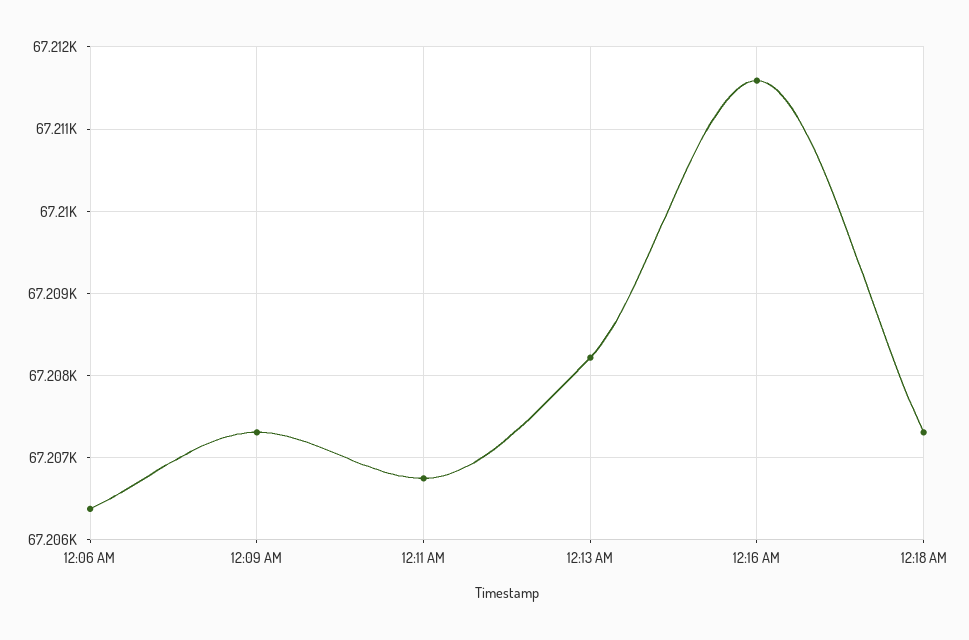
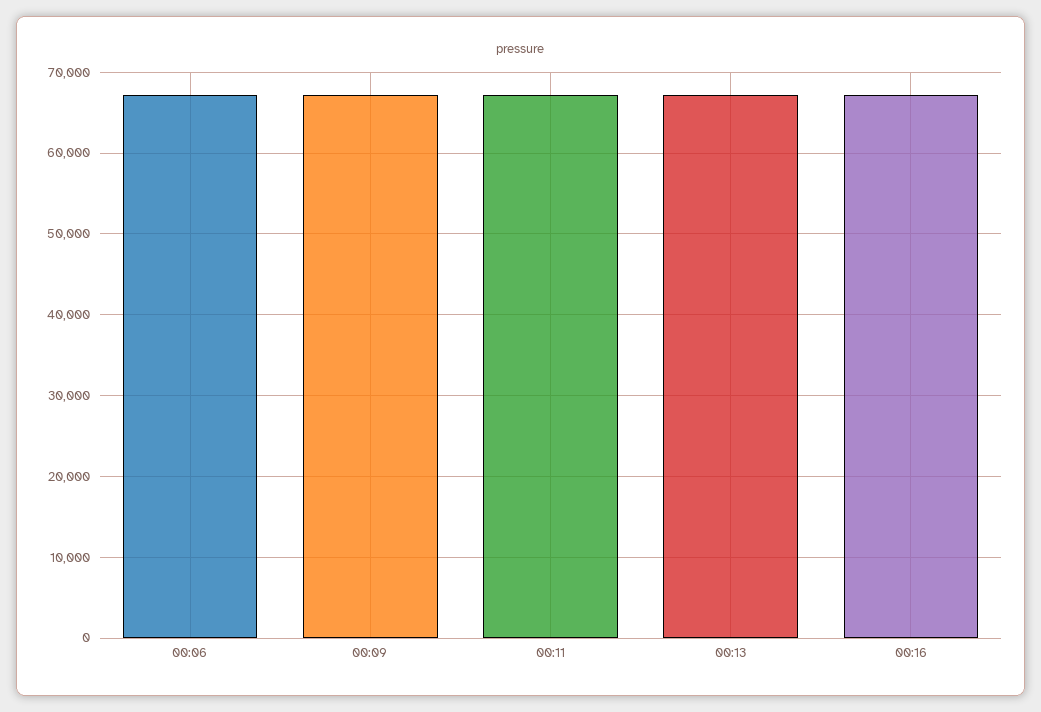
12:18 AM: 67207.3 -> none

